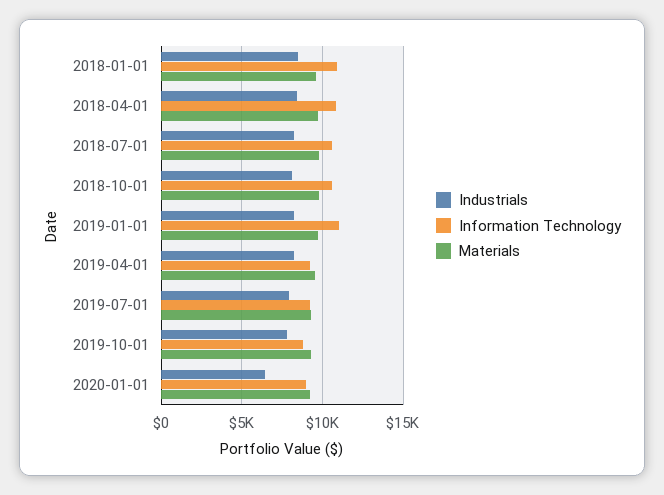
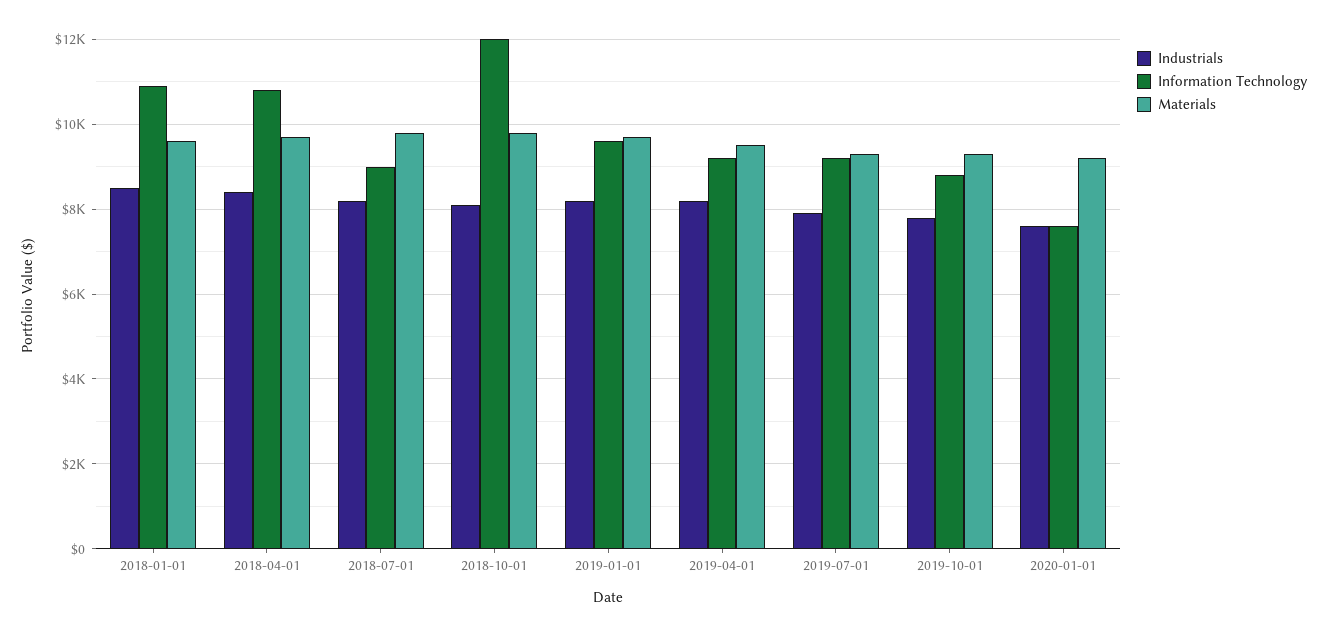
Information Technology, 2018-07-01: 10500 -> 9000
Information Technology, 2018-10-01: 10500 -> 12000
Information Technology, 2019-01-01: 11000 -> 9600
Industrials, 2020-01-01: 6500 -> 7600
Information Technology, 2020-01-01: 9000 -> 7600

